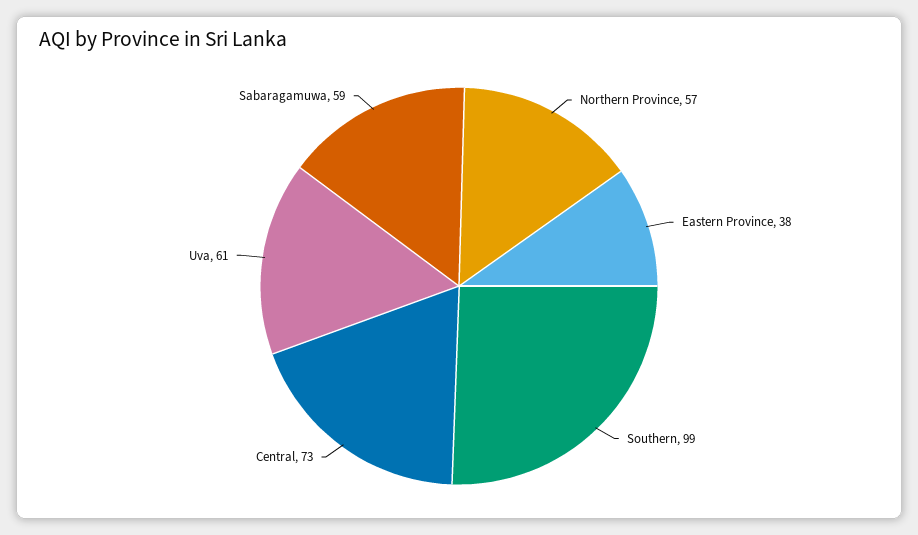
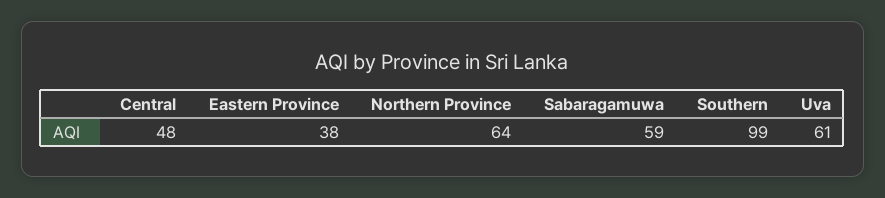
Northern Province: 57 -> 64
Central: 73 -> 48

